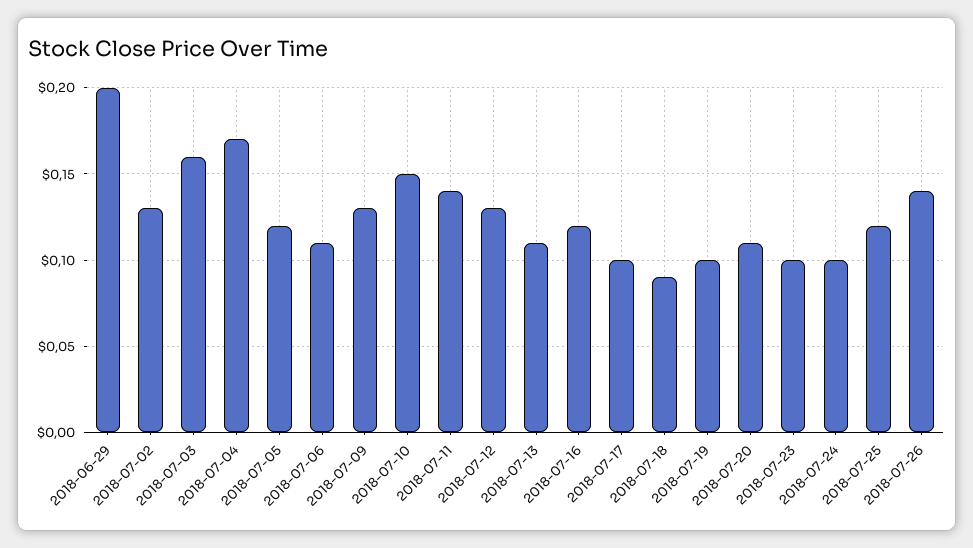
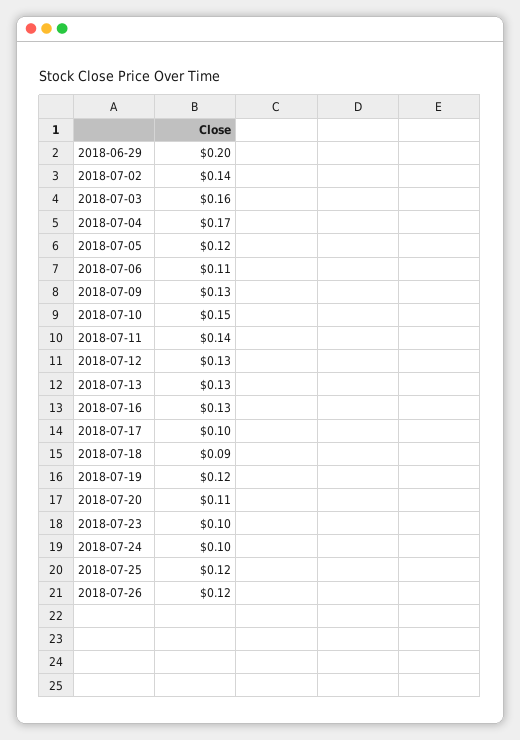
2018-07-02: 0.13 -> 0.14
2018-07-13: 0.11 -> 0.13
2018-07-16: 0.12 -> 0.13
2018-07-19: 0.1 -> 0.12
2018-07-26: 0.14 -> 0.12

